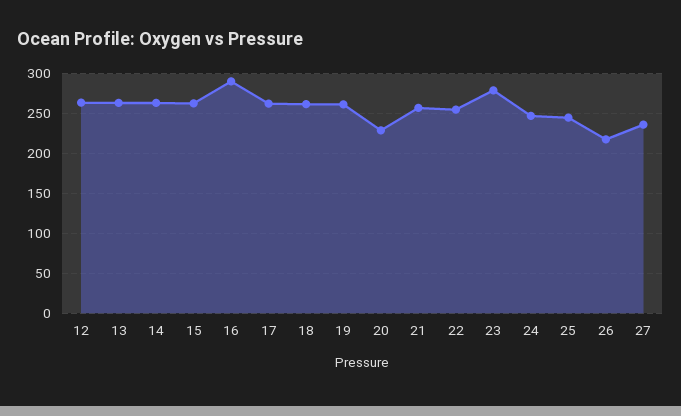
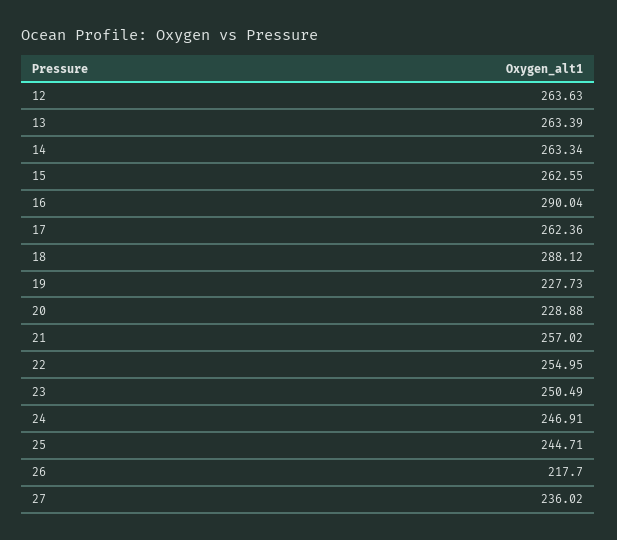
18: 260 -> 288.12
19: 260 -> 227.73
23: 280 -> 250.49

